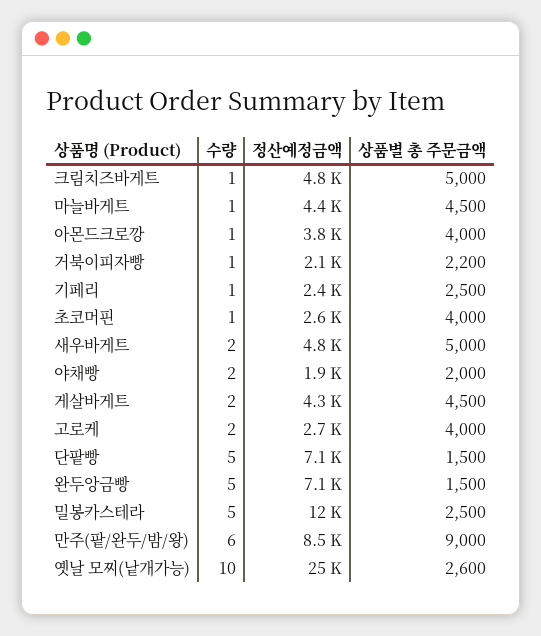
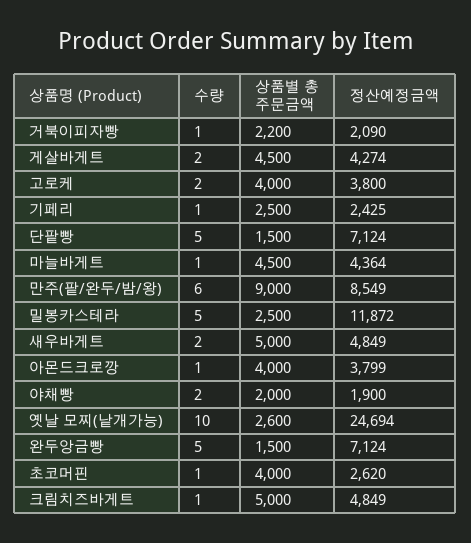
정산예정금액, 고로케: 2700 -> 3800

